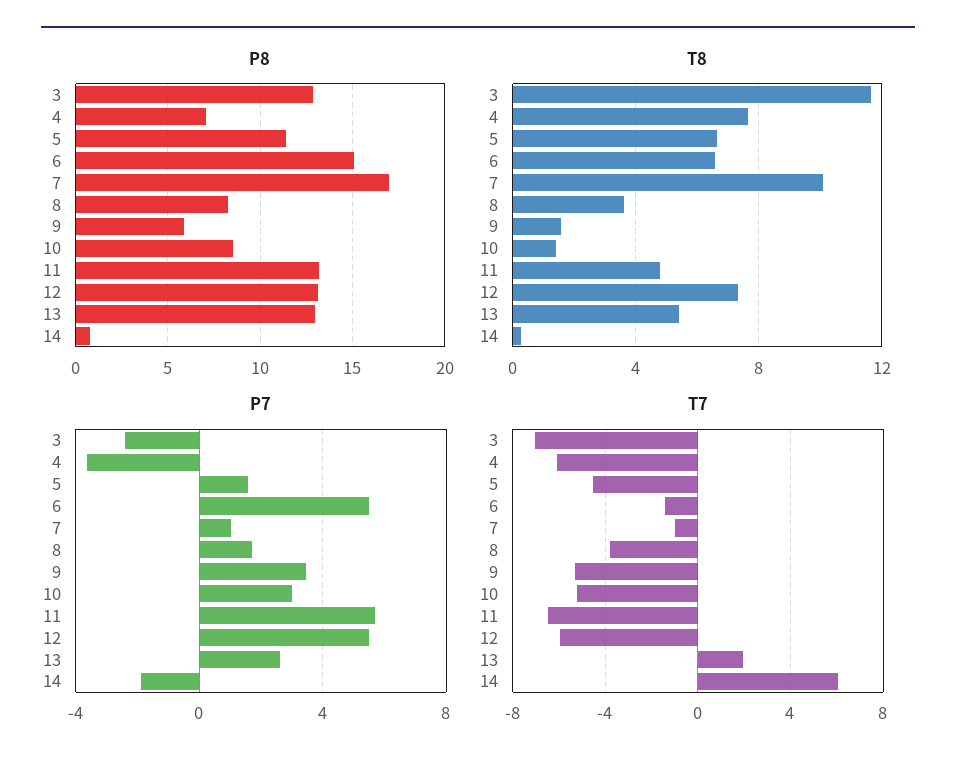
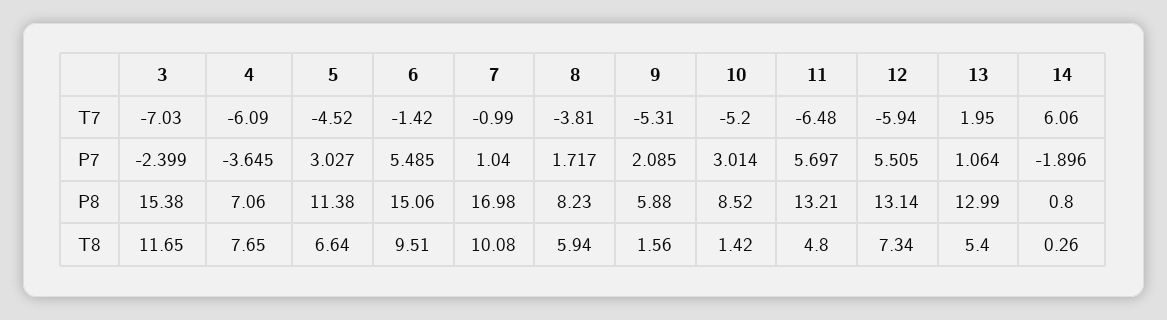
P8, 3: 13 -> 15.38
T8, 6: 6.5 -> 9.51
T8, 8: 3.5 -> 5.94
P7, 5: 1.5 -> 3.027
P7, 9: 3.5 -> 2.085
P7, 13: 2.5 -> 1.064

